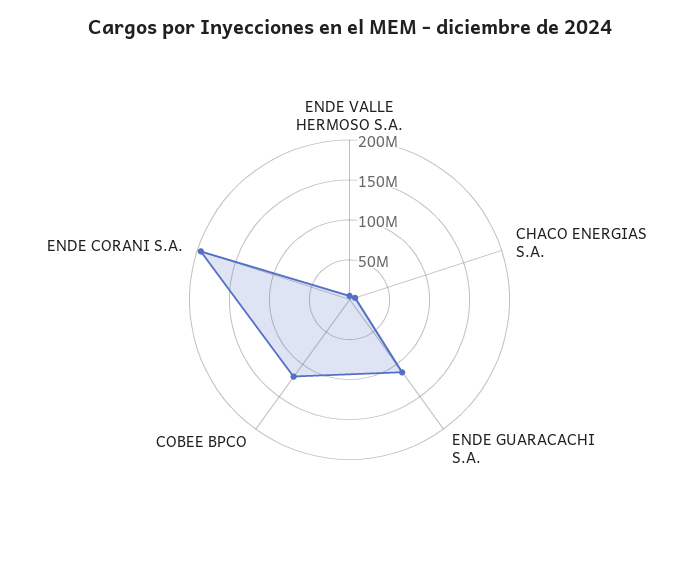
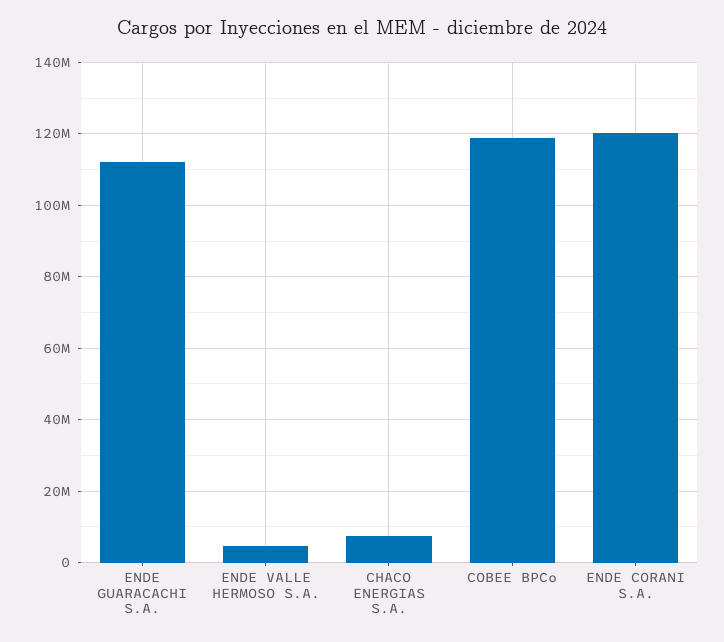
ENDE CORANI S.A.: 200000000 -> 120000000

